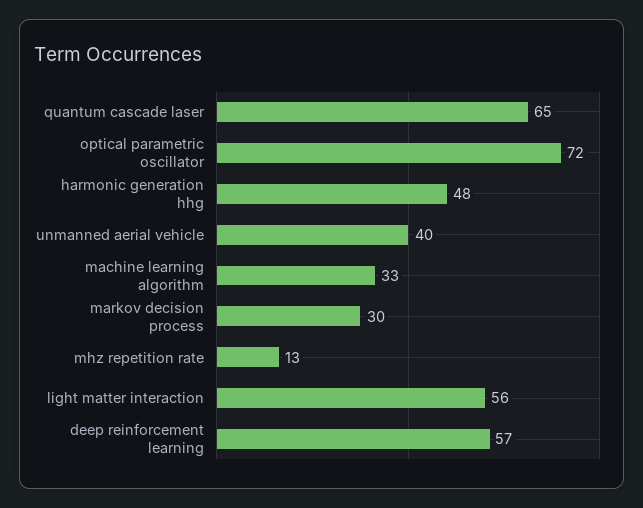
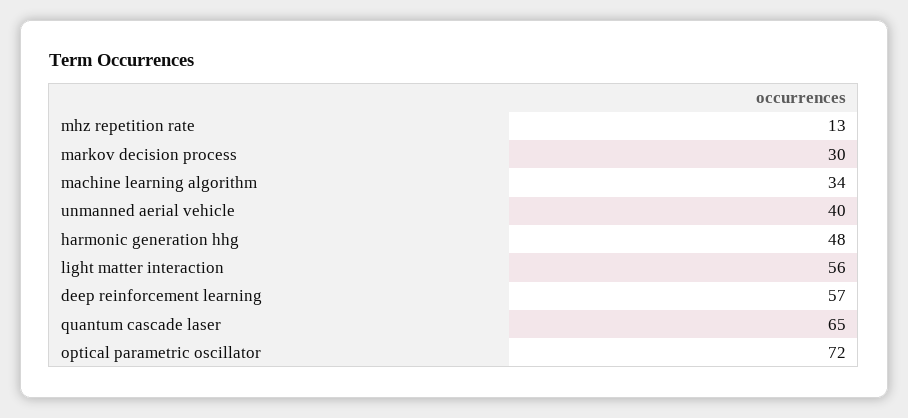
machine learning algorithm: 33 -> 34

